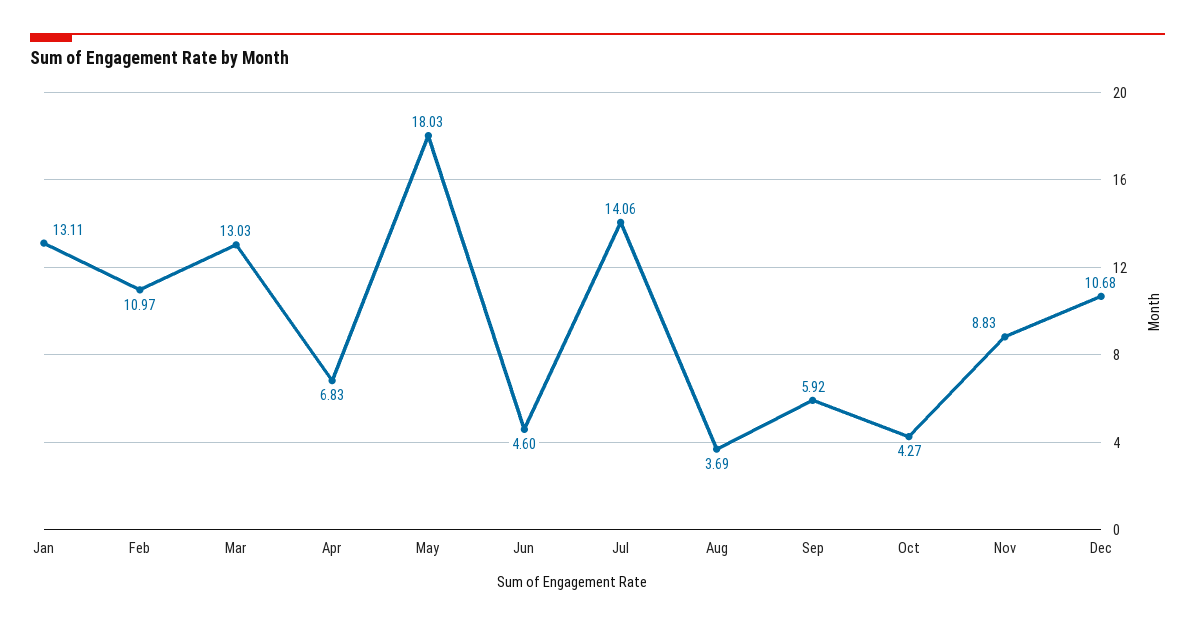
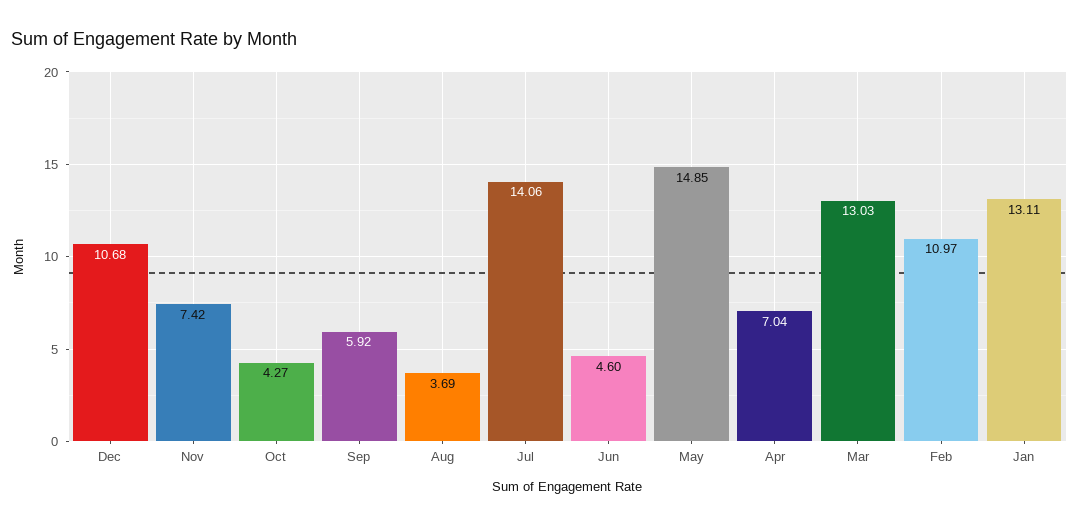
Apr: 6.83 -> 7.04
May: 18.03 -> 14.85
Nov: 8.83 -> 7.42

